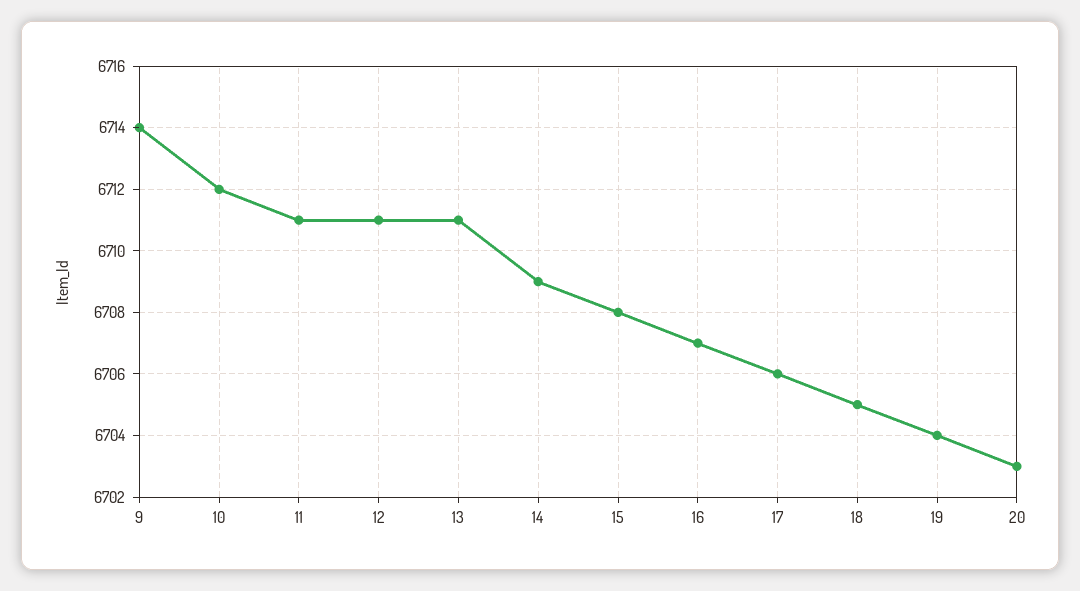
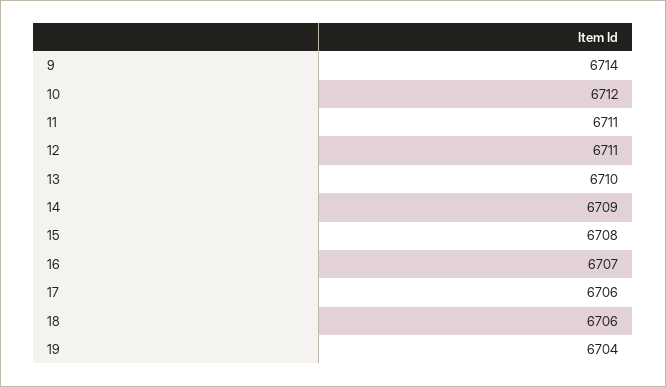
13: 6711 -> 6710
18: 6705 -> 6706
20: 6703 -> none

